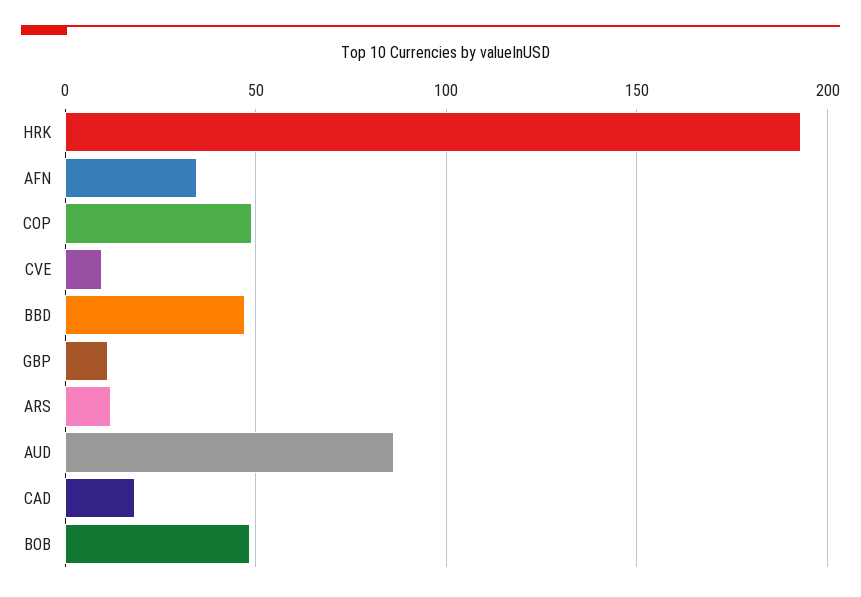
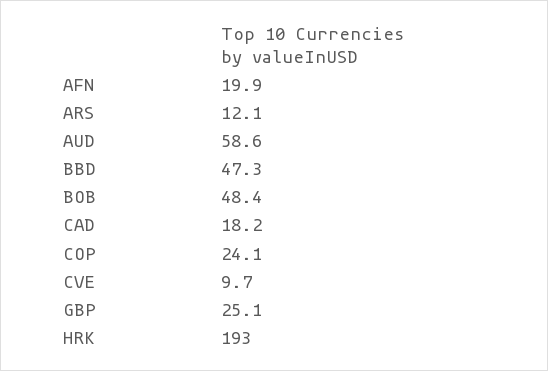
AFN: 35 -> 19.9
COP: 50 -> 24.1
GBP: 10 -> 25.1
AUD: 85 -> 58.6

